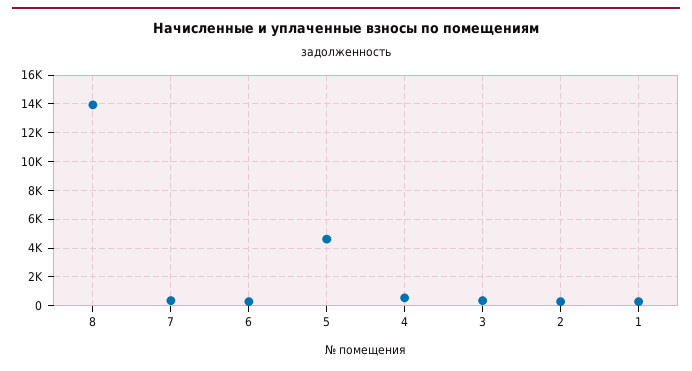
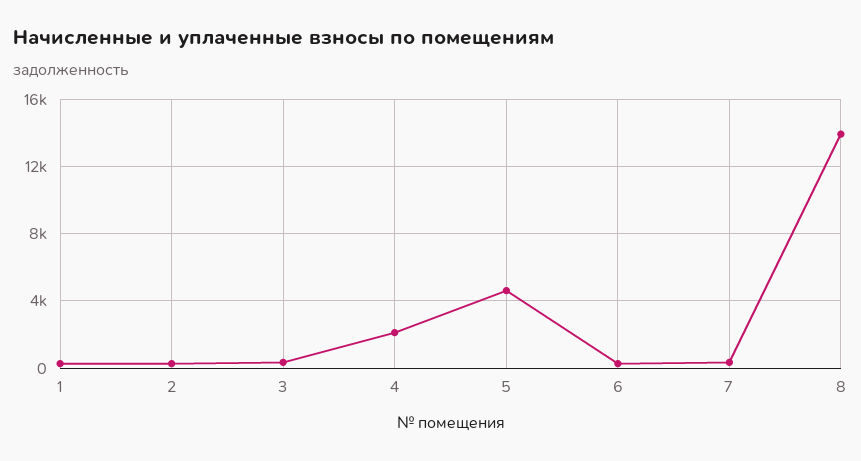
4: 500 -> 2000

